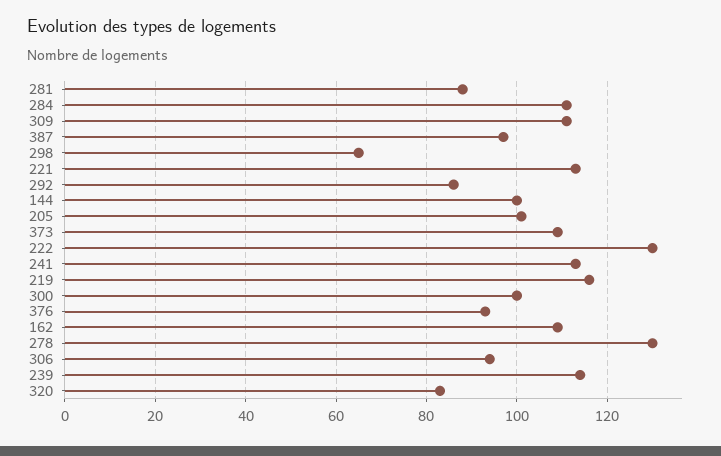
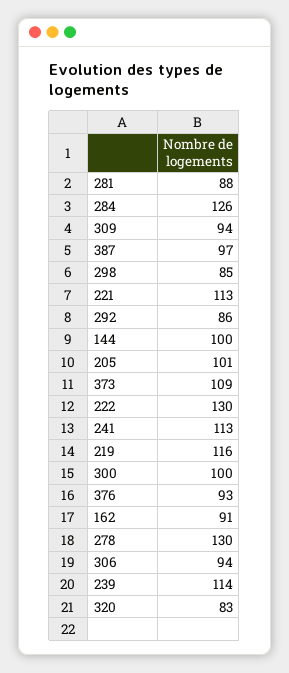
284: 110 -> 126
309: 110 -> 94
298: 65 -> 85
162: 110 -> 91

